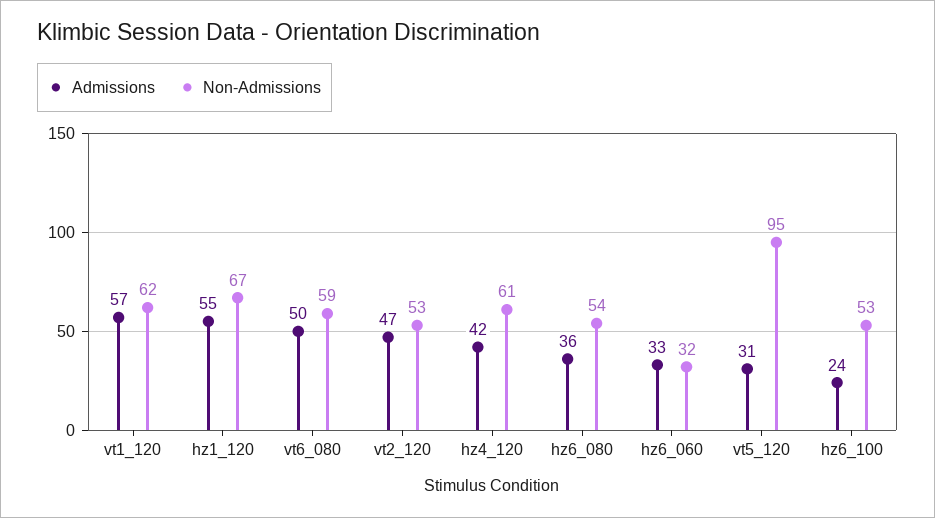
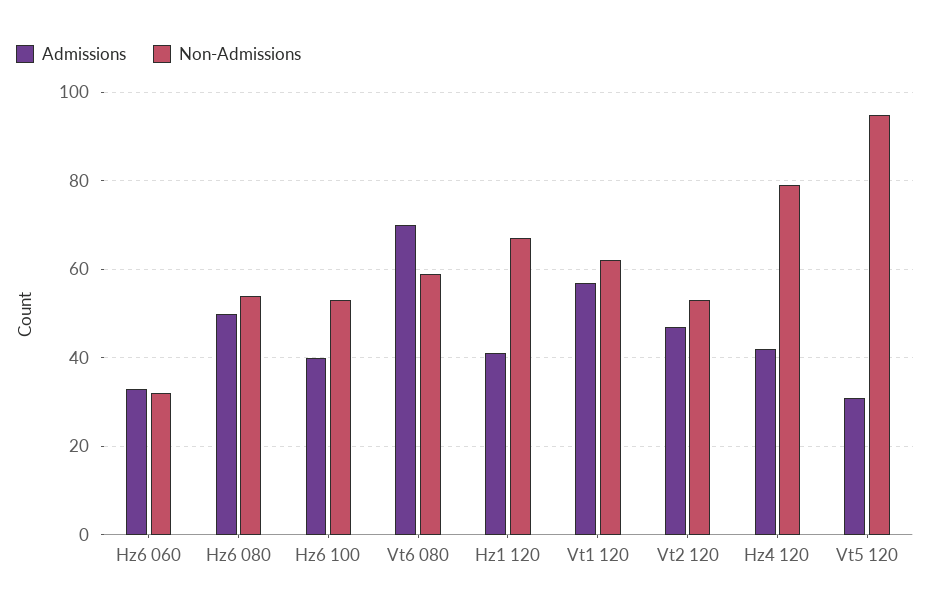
Admissions, hz1_120: 55 -> 40
Admissions, vt6_080: 50 -> 70
Non-Admissions, hz4_120: 61 -> 80
Admissions, hz6_080: 36 -> 50
Admissions, hz6_100: 24 -> 40

